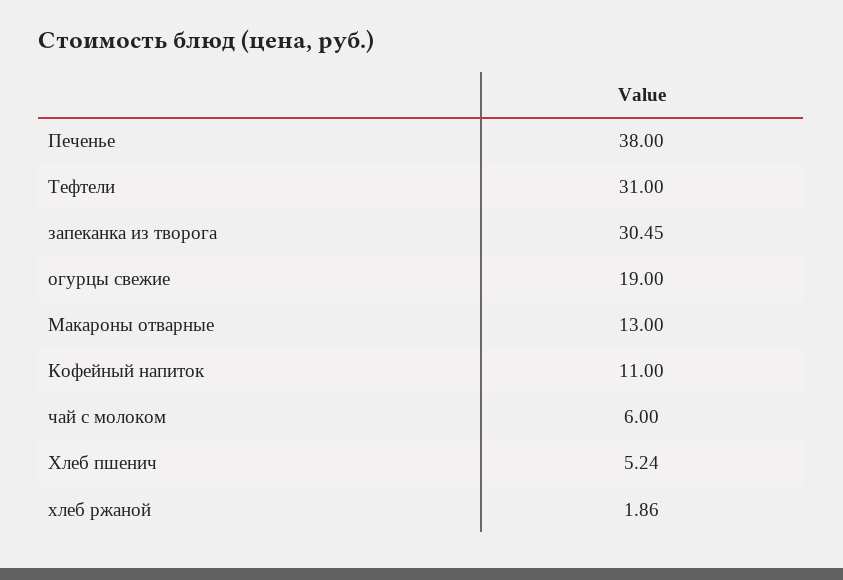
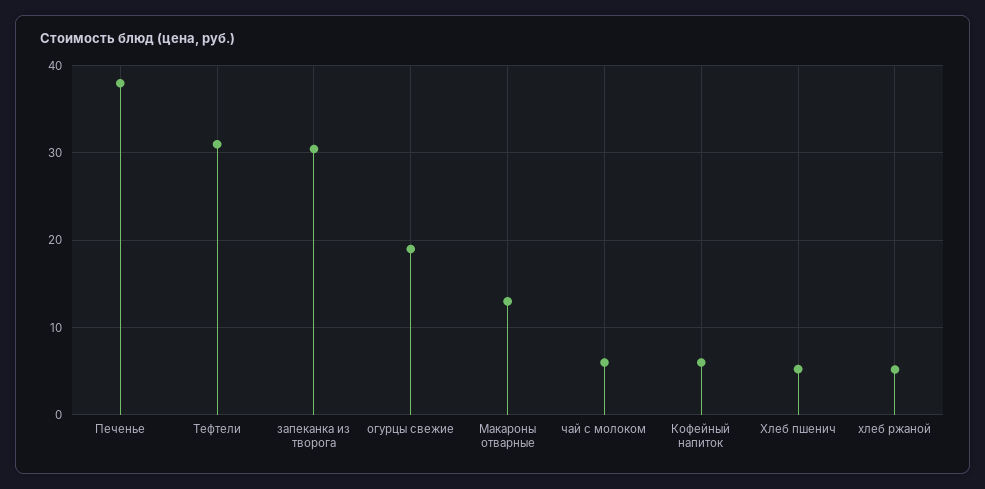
Кофейный напиток: 11 -> 6
хлеб ржаной: 1.86 -> 5

